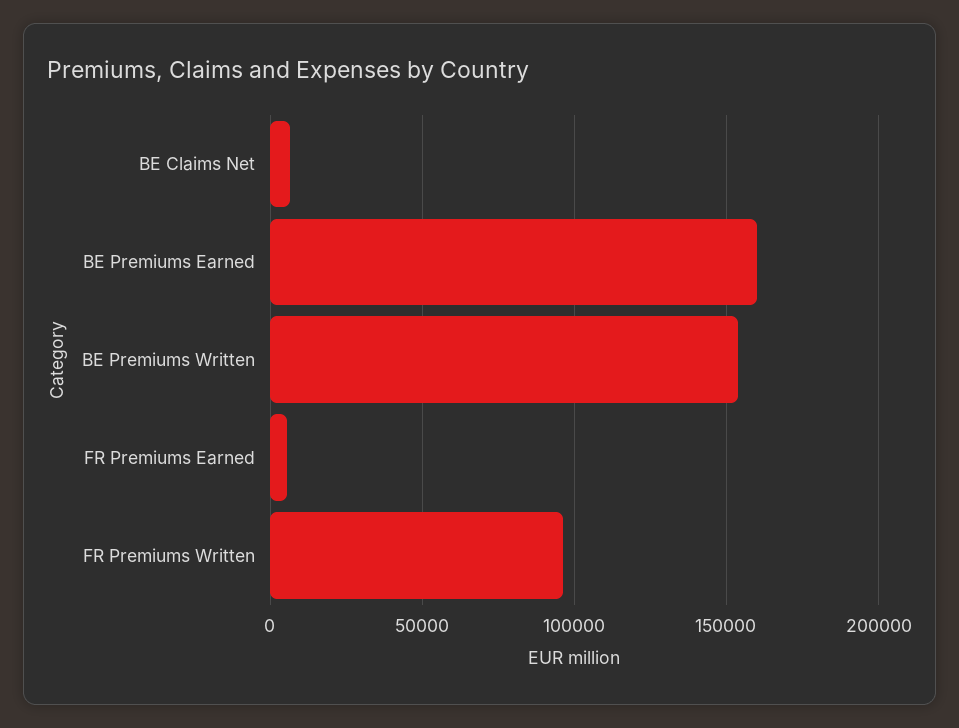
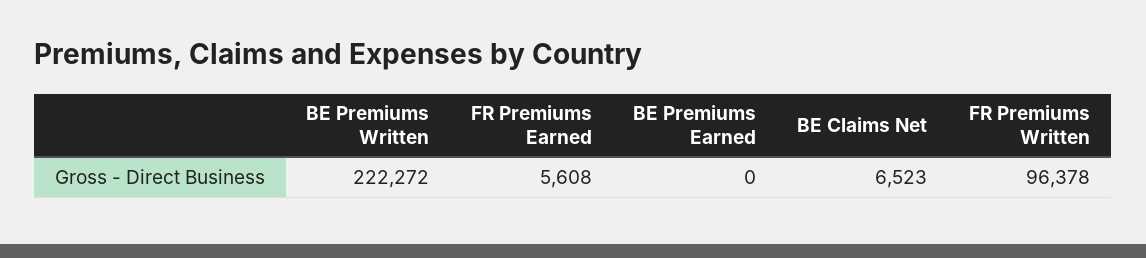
BE Premiums Earned: 160000 -> 0
BE Premiums Written: 155000 -> 222272

